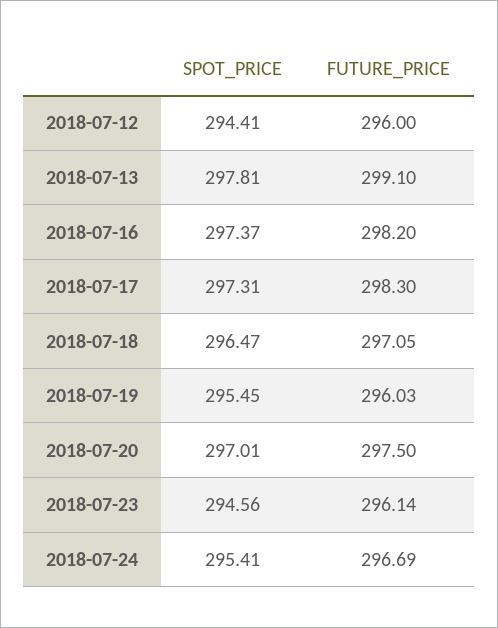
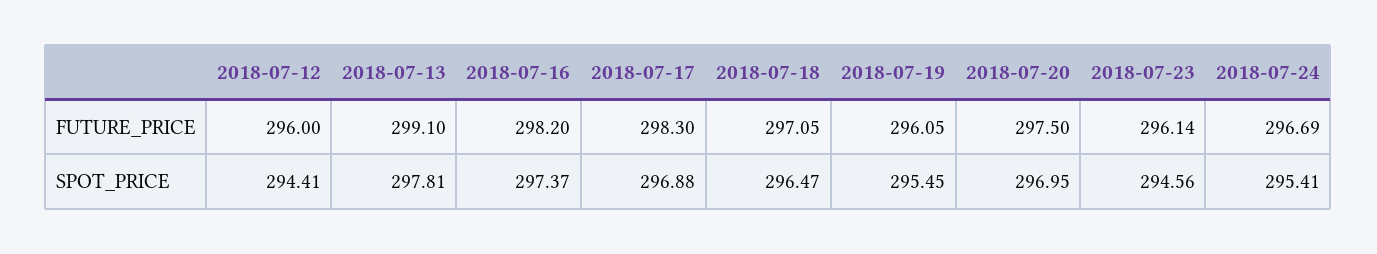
SPOT_PRICE, 2018-07-17: 297.31 -> 296.88
FUTURE_PRICE, 2018-07-19: 296.03 -> 296.05
SPOT_PRICE, 2018-07-20: 297.01 -> 296.95

